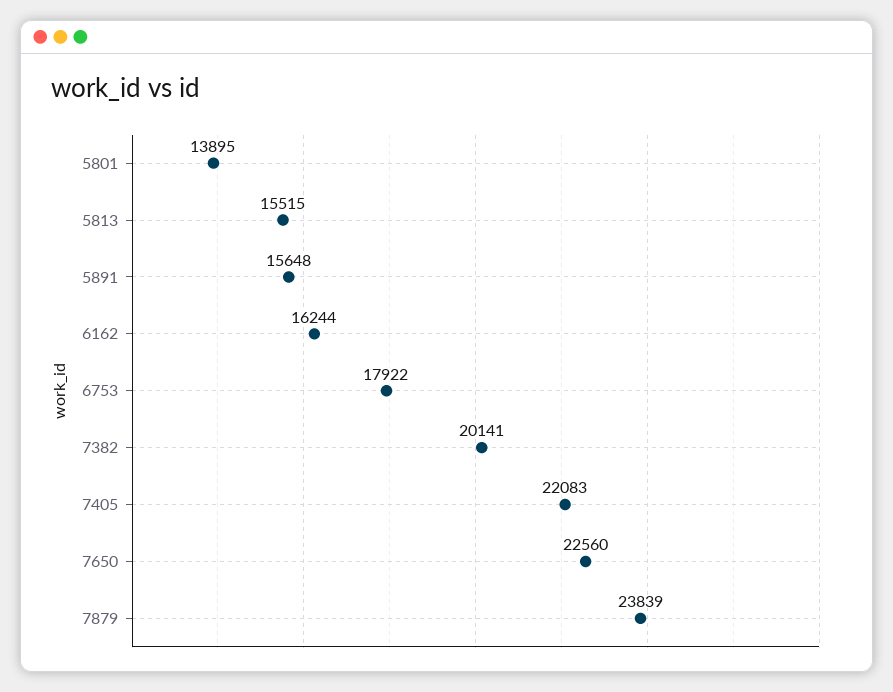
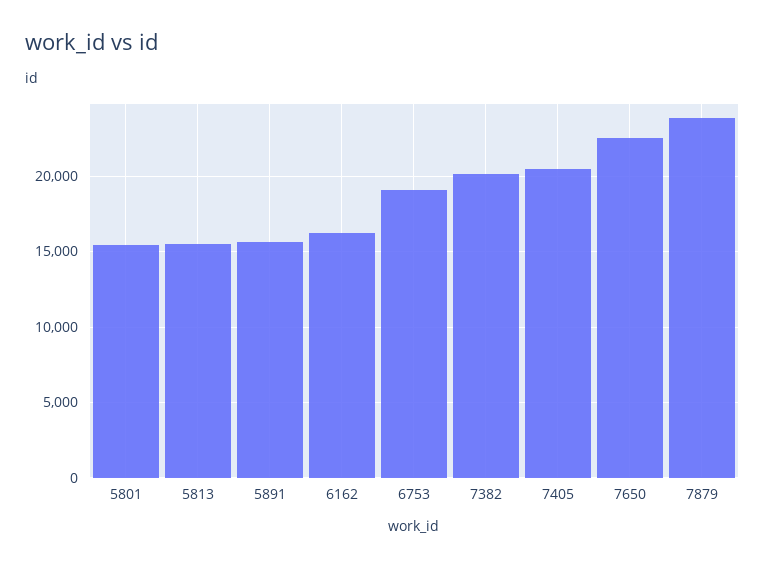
5801: 13895 -> 15500
6753: 17922 -> 19000
7405: 22083 -> 20500

